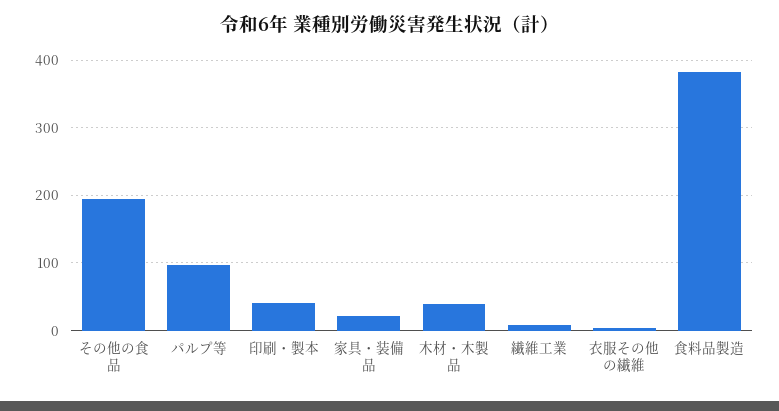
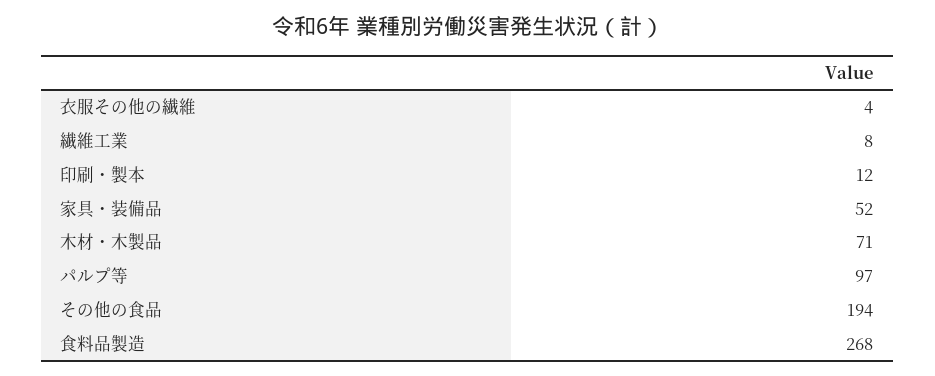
印刷・製本: 40 -> 12
家具・装備品: 20 -> 52
木材・木製品: 40 -> 71
食料品製造: 380 -> 268

